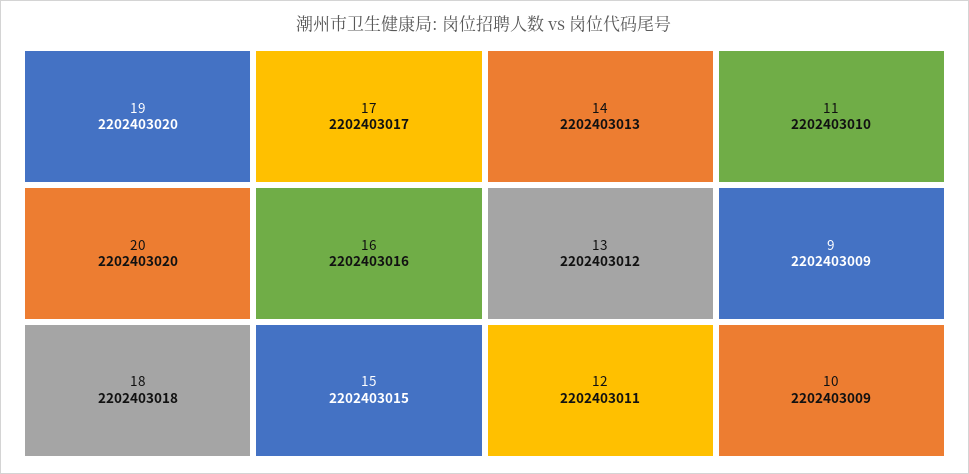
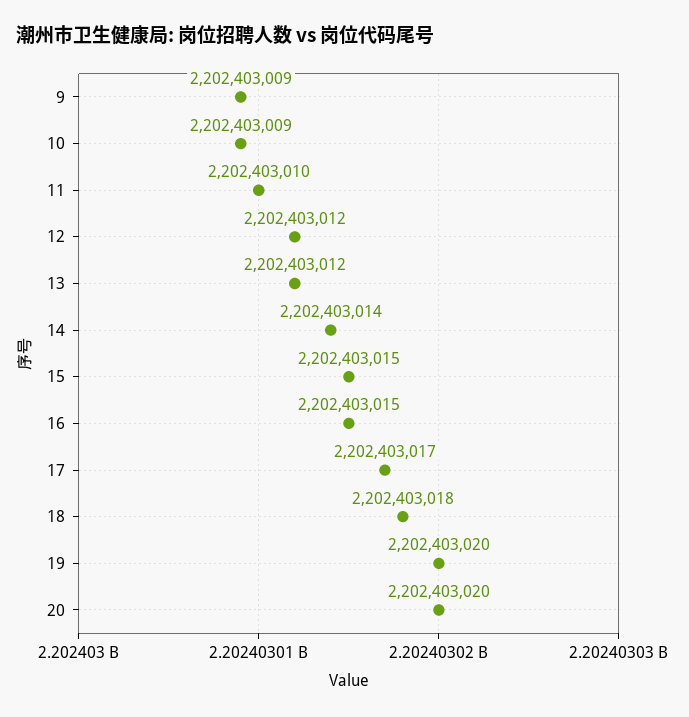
16: 2202403016 -> 2202403015
14: 2202403013 -> 2202403014
12: 2202403011 -> 2202403012

